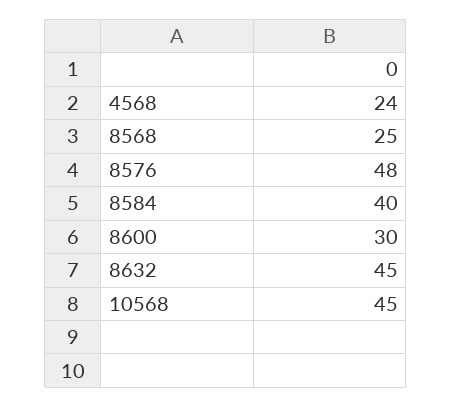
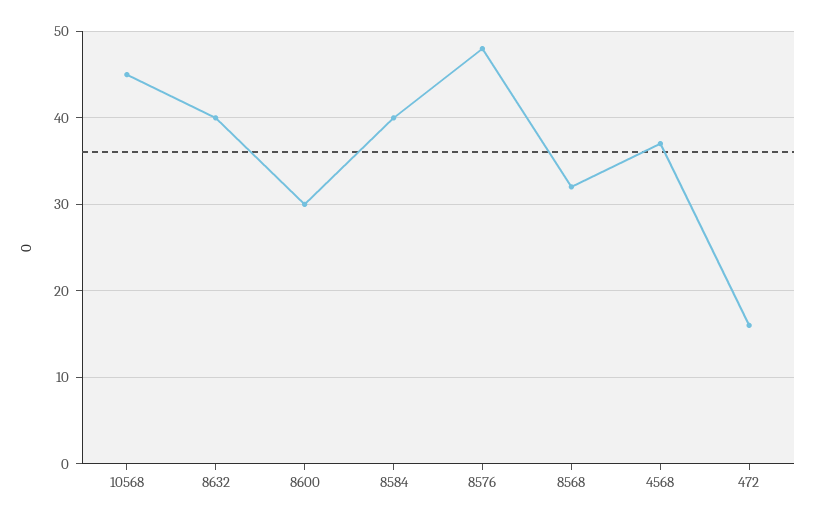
4568: 24 -> 37
8568: 25 -> 32
8632: 45 -> 40
472: none -> 16

